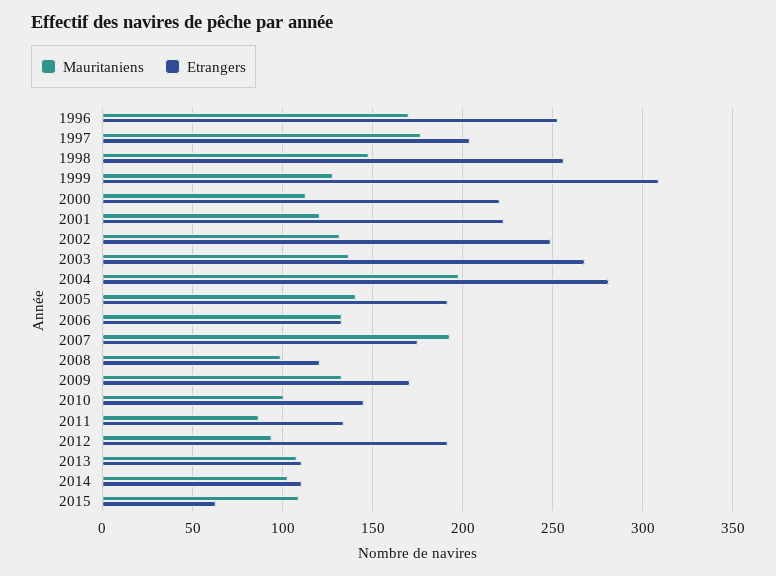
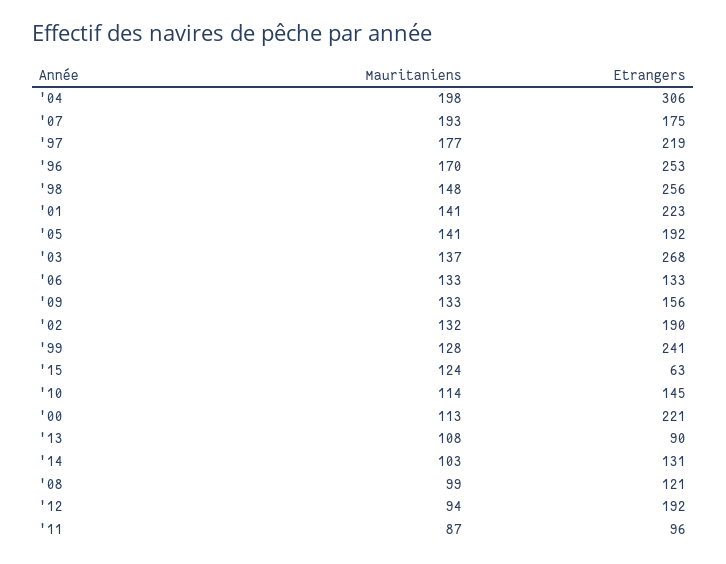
Etrangers, 1997: 205 -> 219
Etrangers, 1999: 310 -> 241
Mauritaniens, 2001: 120 -> 141
Etrangers, 2002: 250 -> 190
Etrangers, 2004: 280 -> 306
Etrangers, 2009: 170 -> 156
Mauritaniens, 2010: 100 -> 114
Etrangers, 2011: 135 -> 96
Etrangers, 2013: 110 -> 90
Etrangers, 2014: 110 -> 131
Mauritaniens, 2015: 110 -> 124

